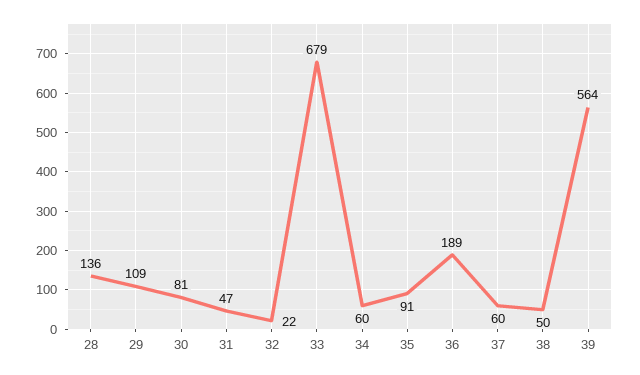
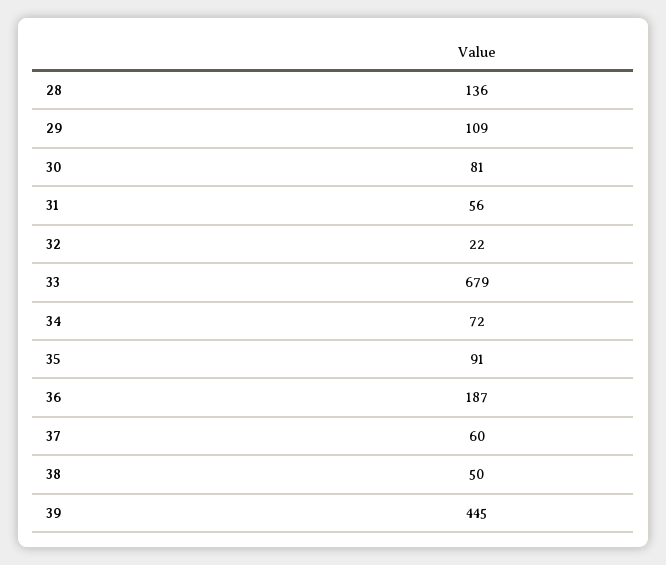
31: 47 -> 56
34: 60 -> 72
36: 189 -> 187
39: 564 -> 445

